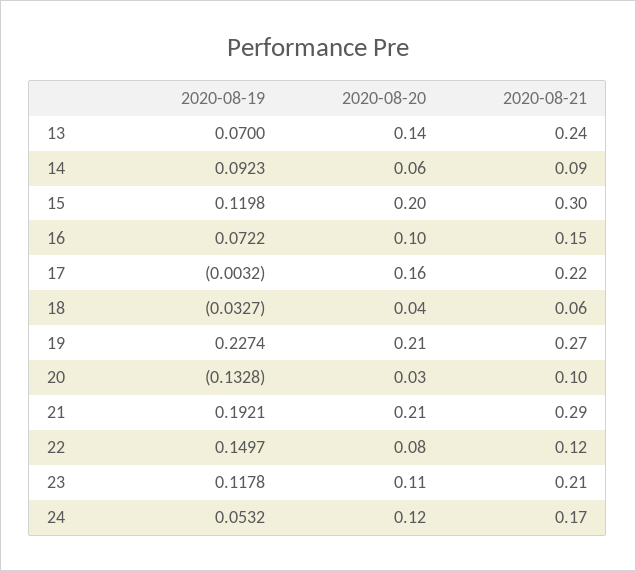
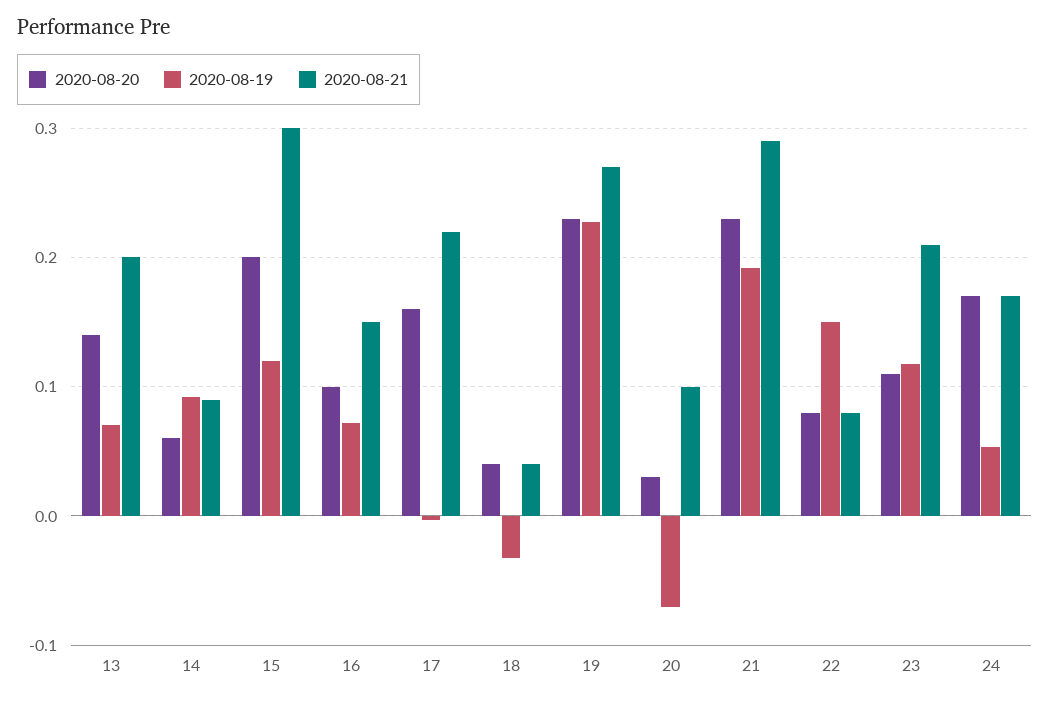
2020-08-21, 13: 0.24 -> 0.2
2020-08-21, 18: 0.06 -> 0.04
2020-08-20, 19: 0.21 -> 0.23
2020-08-19, 20: -0.1328 -> -0.07
2020-08-20, 21: 0.21 -> 0.23
2020-08-21, 22: 0.12 -> 0.08
2020-08-20, 24: 0.12 -> 0.17

